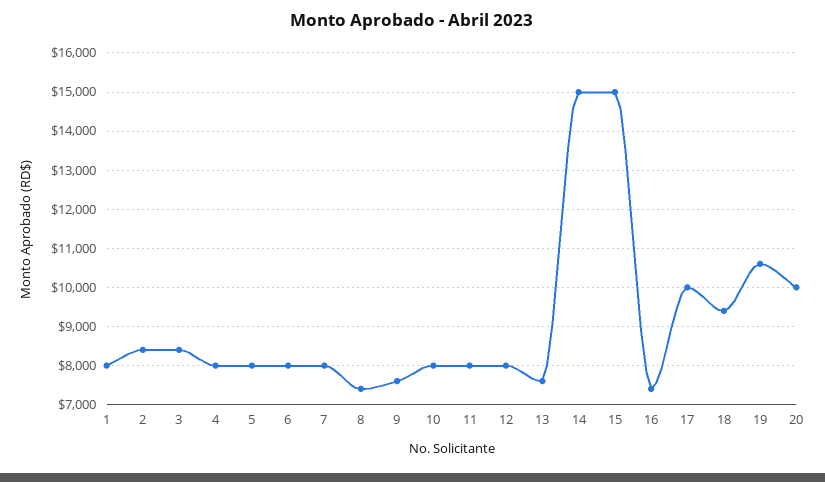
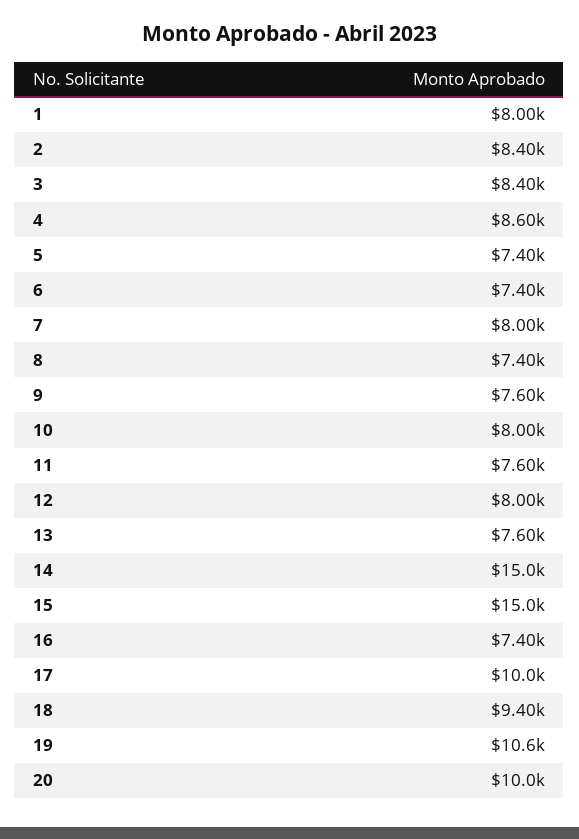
4: 8000 -> 8600
5: 8000 -> 7400
6: 8000 -> 7400
11: 8000 -> 7600

